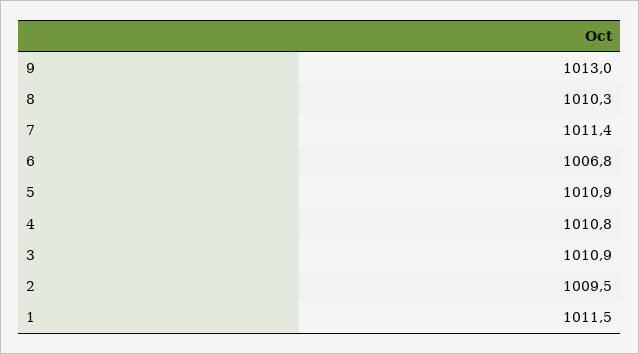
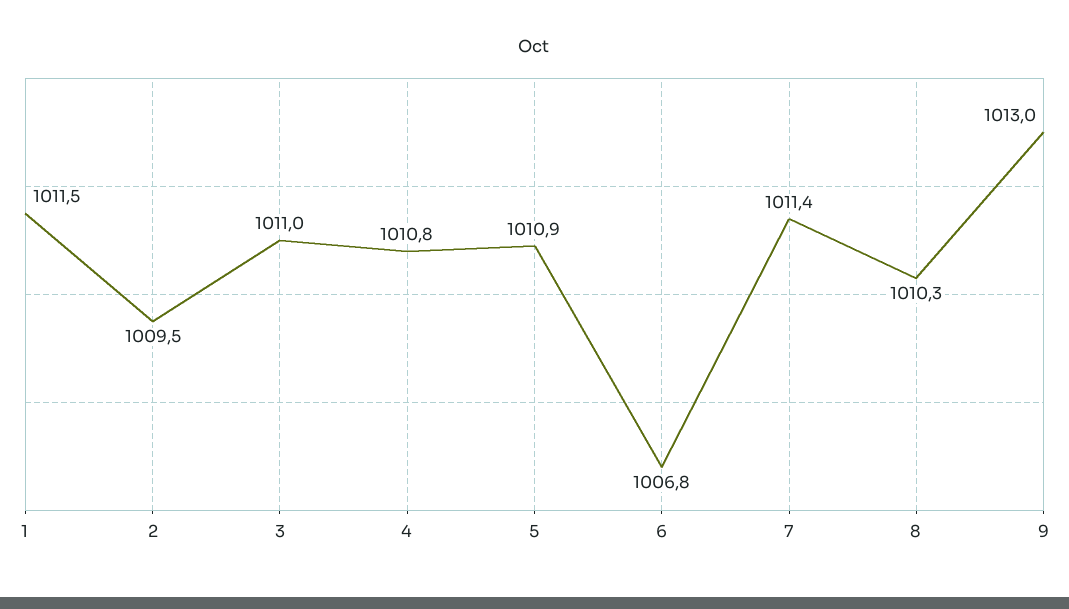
3: 1010.9 -> 1011

